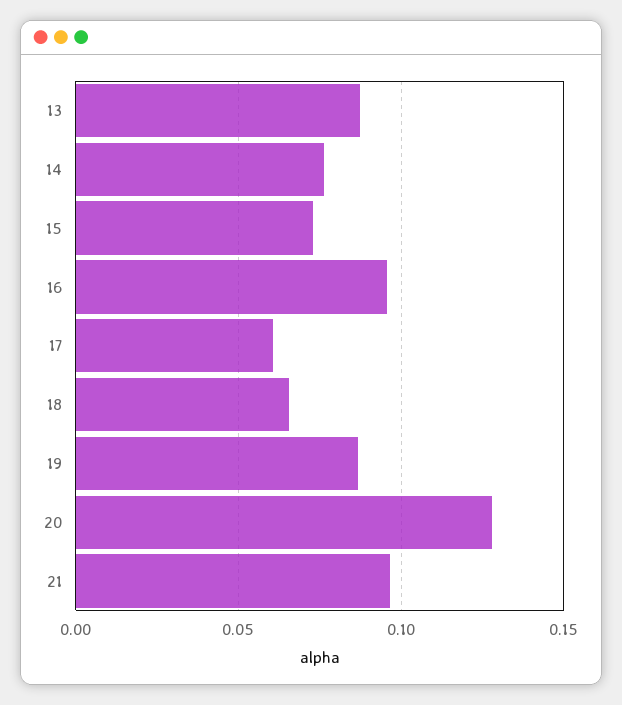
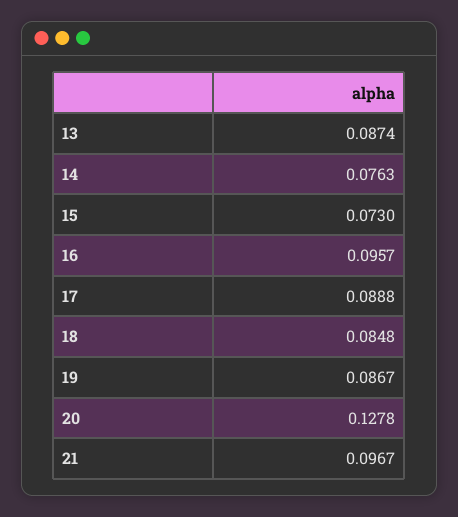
17: 0.06 -> 0.0888
18: 0.065 -> 0.0848

